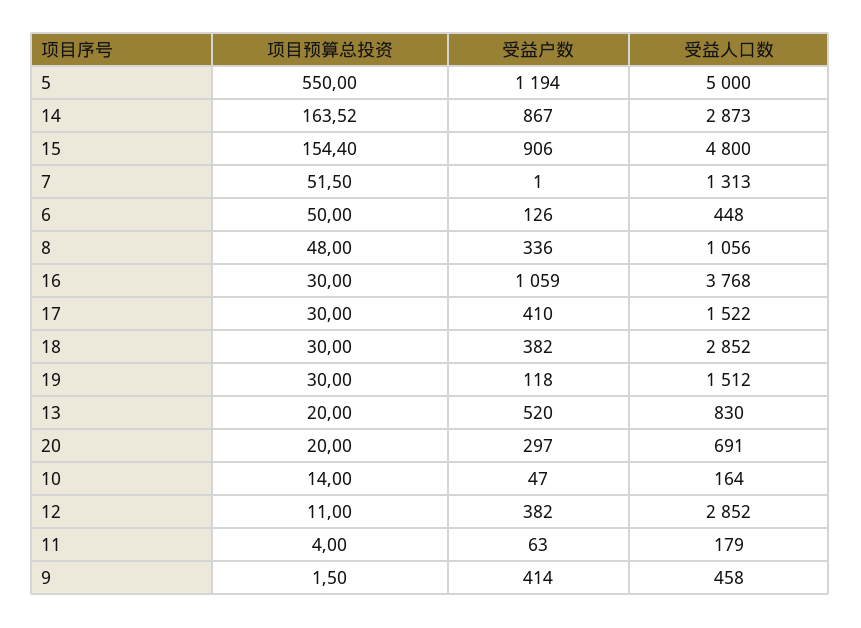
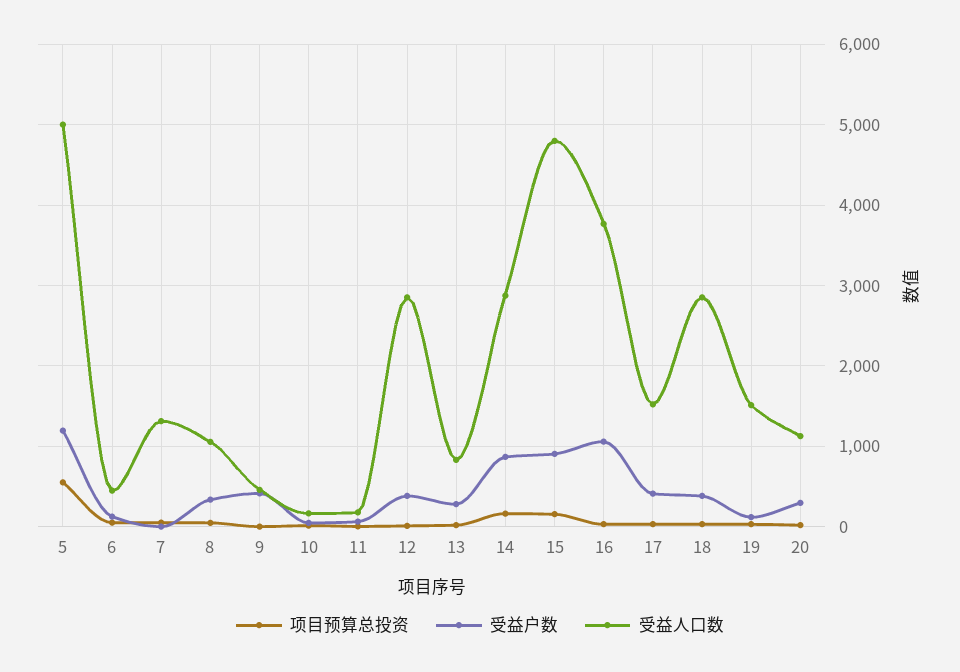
受益户数, 13: 520 -> 300
受益人口数, 20: 691 -> 1100

